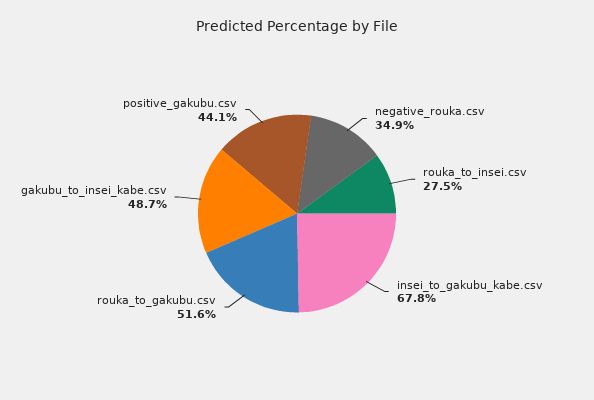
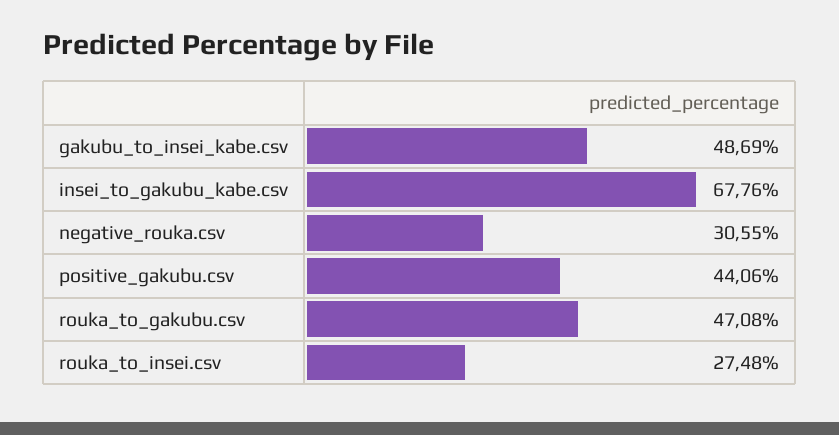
negative_rouka.csv: 34.9 -> 30.55
rouka_to_gakubu.csv: 51.6 -> 47.08

